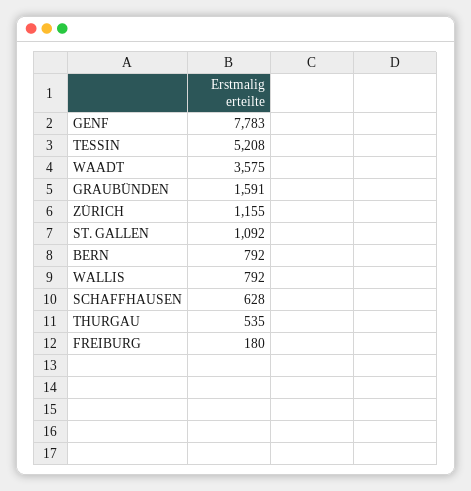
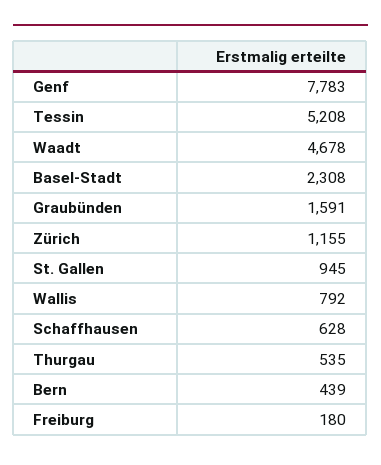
WAADT: 3575 -> 4678
ST. GALLEN: 1092 -> 945
BERN: 792 -> 439
Basel-Stadt: none -> 2308

